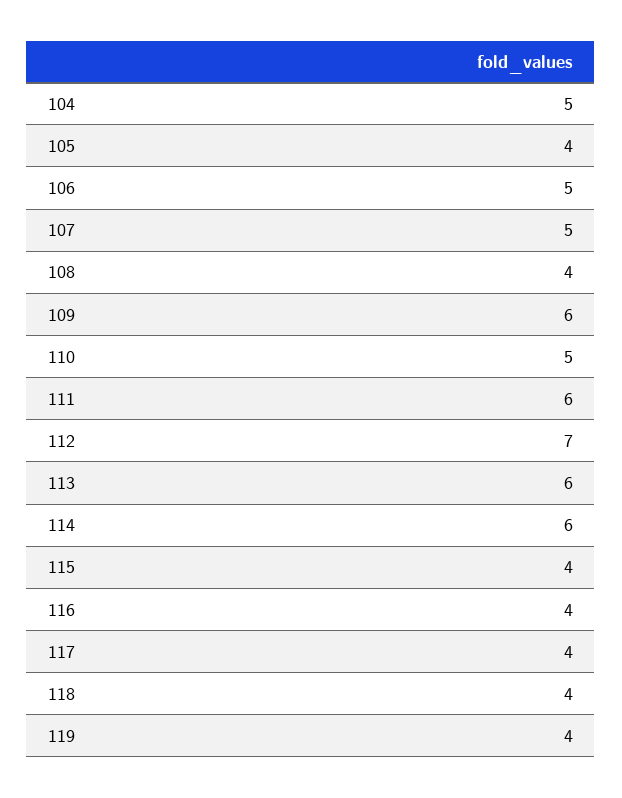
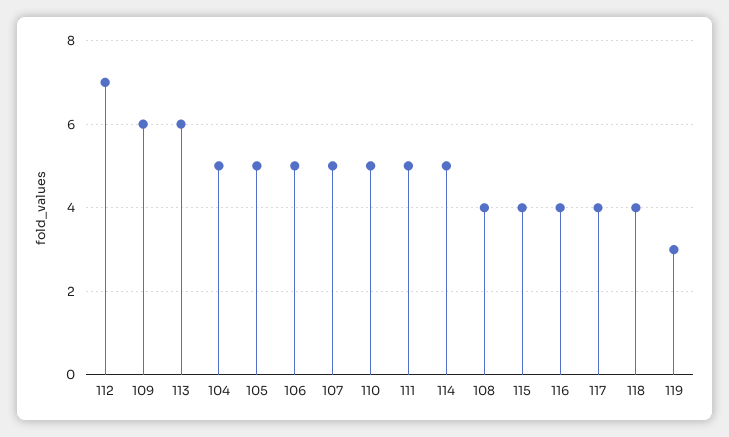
105: 4 -> 5
111: 6 -> 5
114: 6 -> 5
119: 4 -> 3

